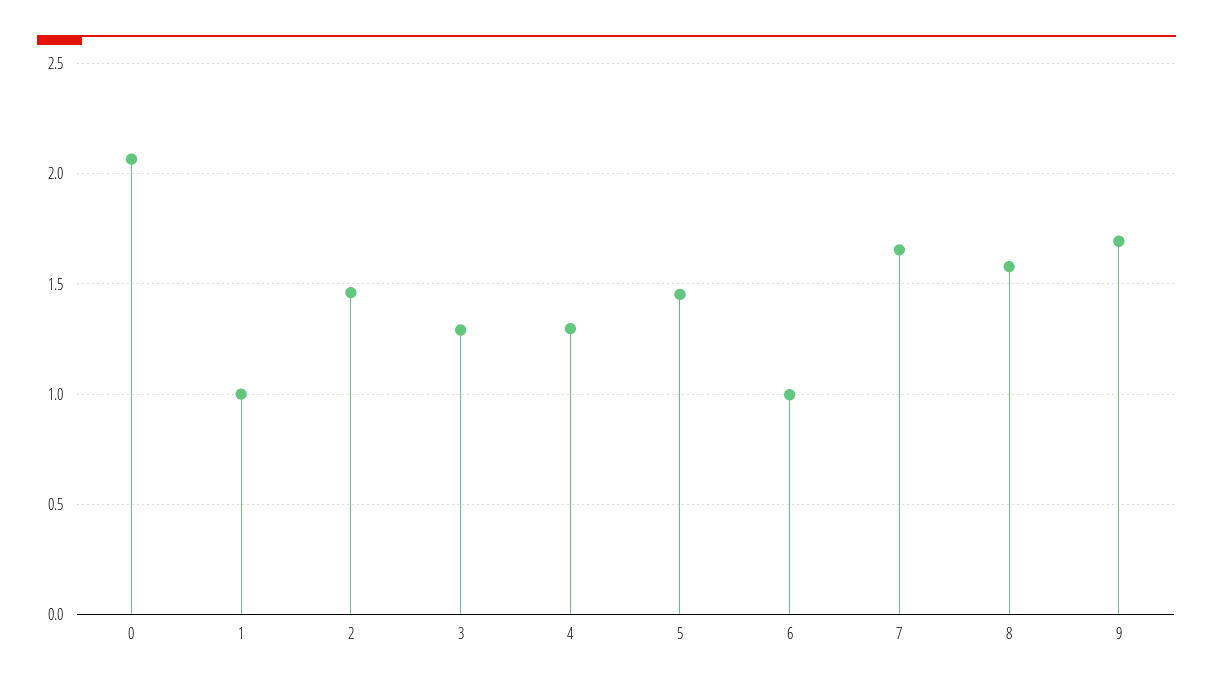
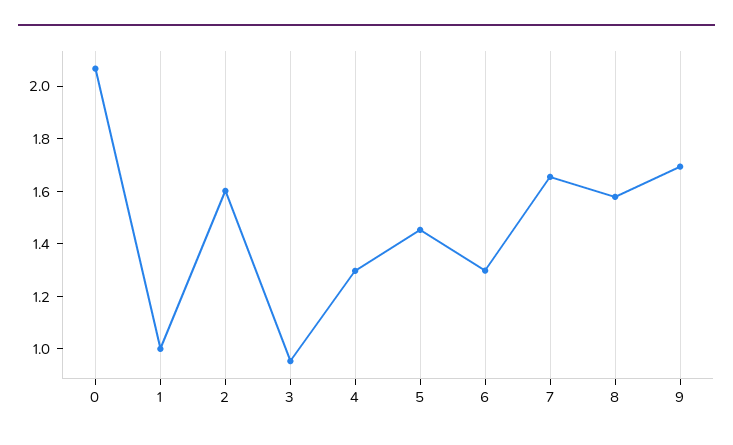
2: 1.45 -> 1.6
3: 1.3 -> 0.95
6: 1 -> 1.3

